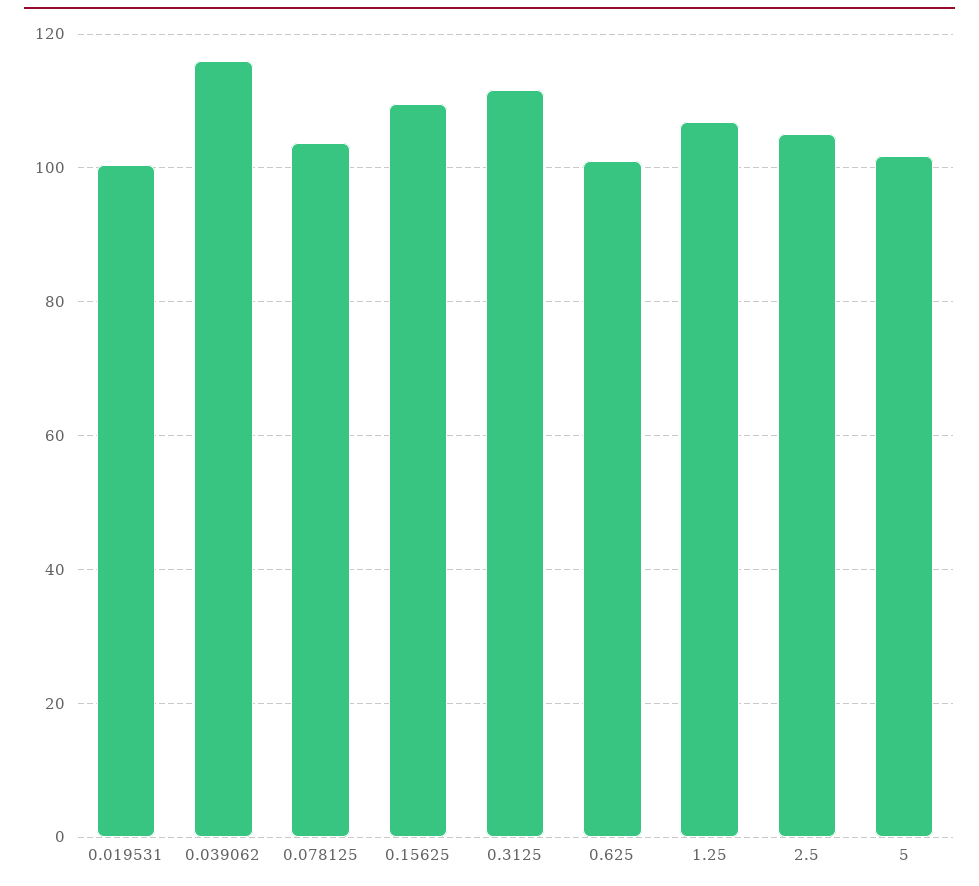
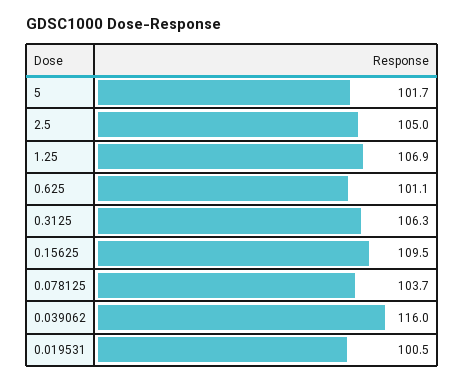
0.3125: 112 -> 106.3

